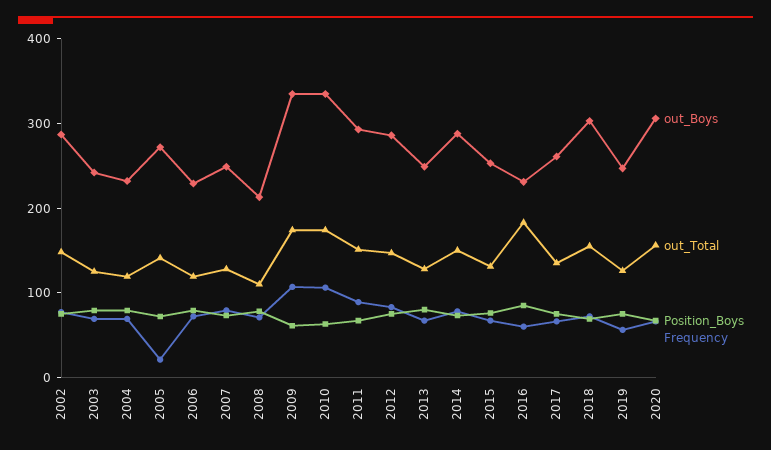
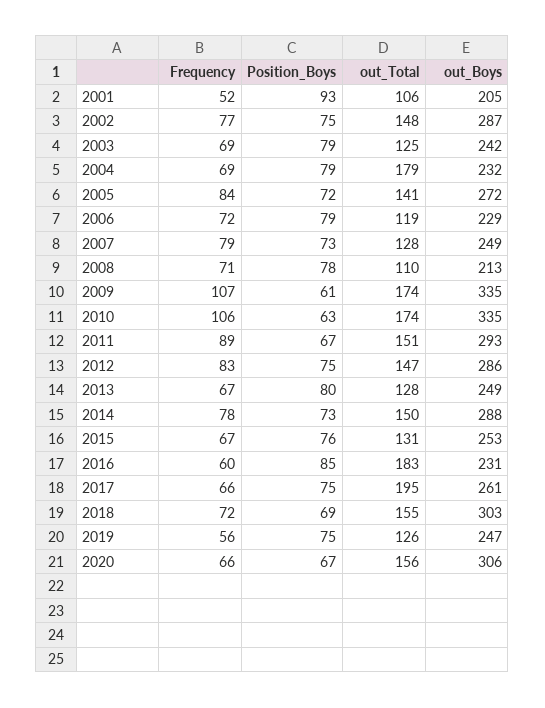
out_Total, 2004: 120 -> 179
Frequency, 2005: 20 -> 84
out_Total, 2017: 140 -> 195
Frequency, 2001: none -> 52
Position_Boys, 2001: none -> 93
out_Total, 2001: none -> 106
out_Boys, 2001: none -> 205

